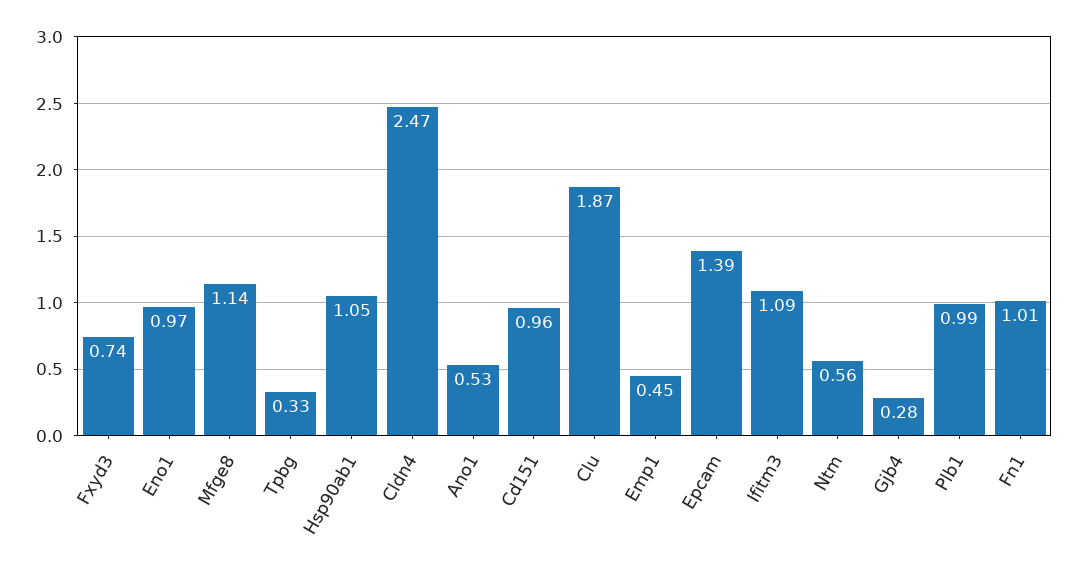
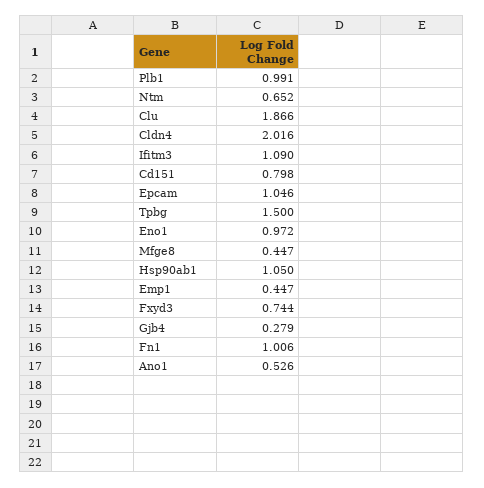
Mfge8: 1.14 -> 0.447
Tpbg: 0.33 -> 1.5
Cldn4: 2.47 -> 2.016
Cd151: 0.96 -> 0.798
Epcam: 1.39 -> 1.046
Ntm: 0.56 -> 0.652

